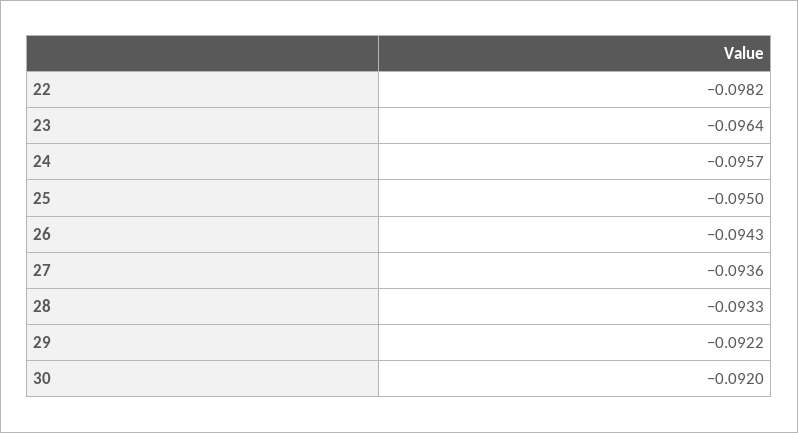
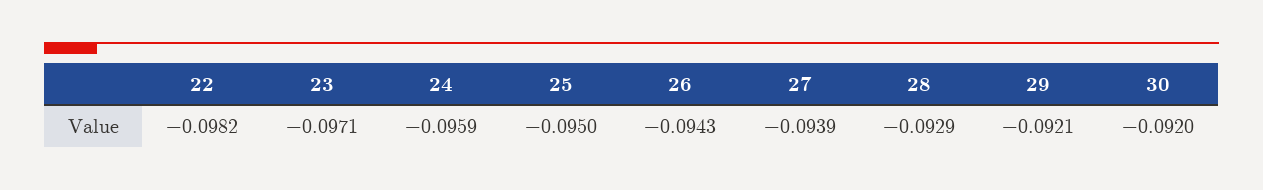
23: -0.0964 -> -0.0971
24: -0.0957 -> -0.0959
27: -0.0936 -> -0.0939
28: -0.0933 -> -0.0929
29: -0.0922 -> -0.0921

